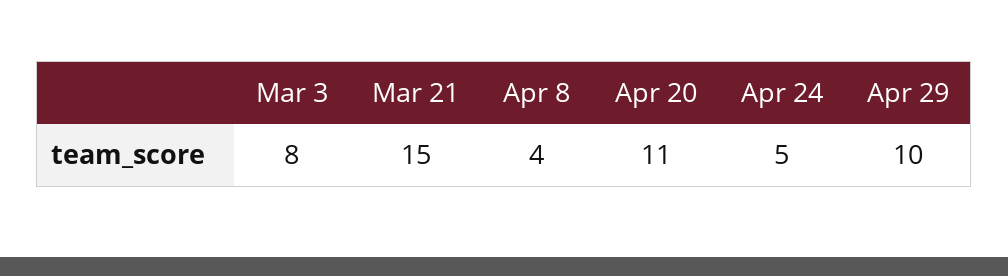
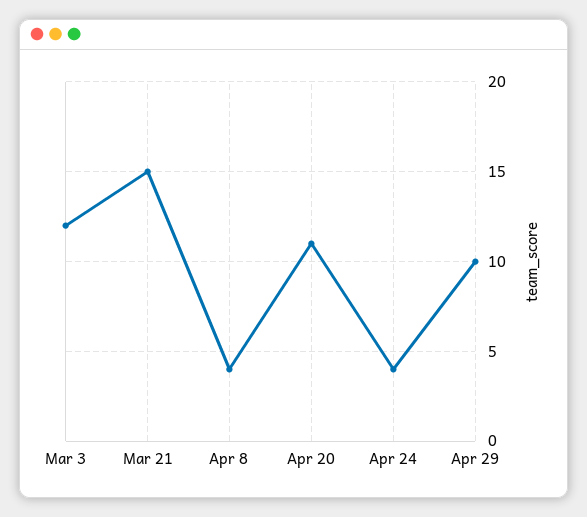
Mar 3: 8 -> 12
Apr 24: 5 -> 4

